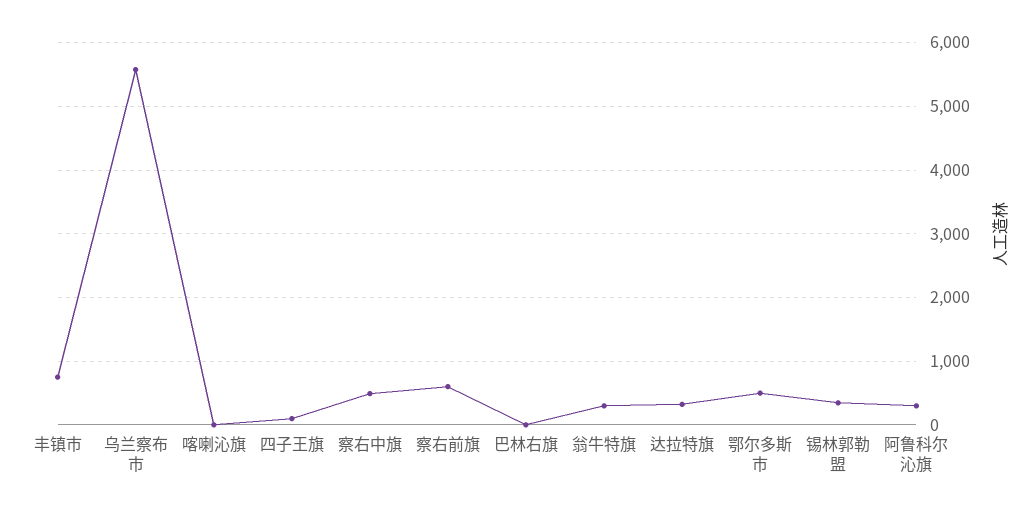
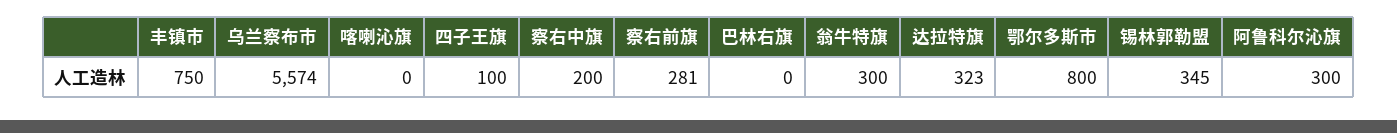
察右中旗: 500 -> 200
察右前旗: 600 -> 281
鄂尔多斯市: 500 -> 800

